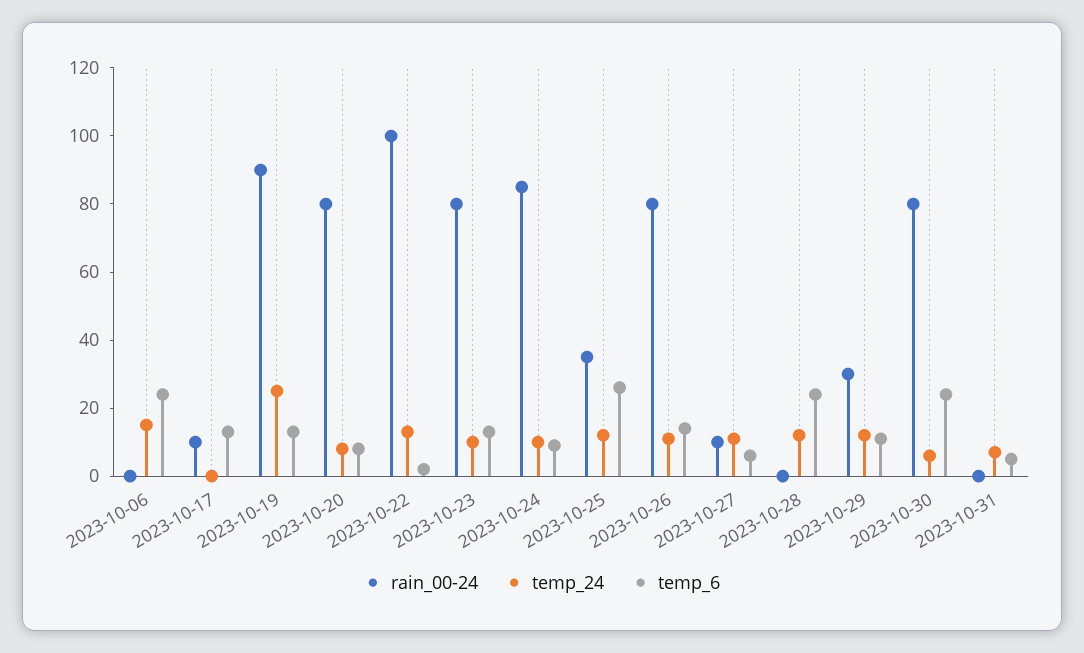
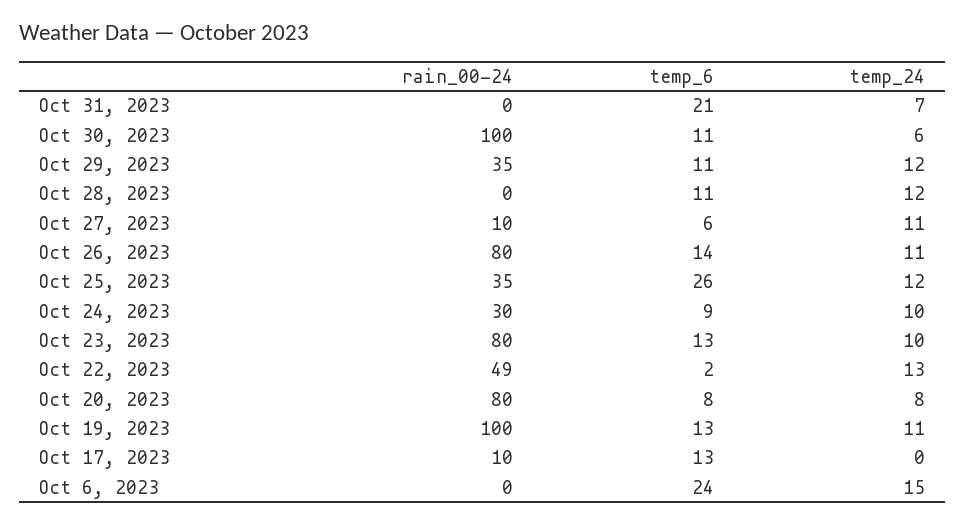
rain_00-24, 2023-10-19: 90 -> 100
temp_24, 2023-10-19: 25 -> 11
rain_00-24, 2023-10-22: 100 -> 49
rain_00-24, 2023-10-24: 85 -> 30
temp_6, 2023-10-28: 25 -> 11
rain_00-24, 2023-10-29: 30 -> 35
rain_00-24, 2023-10-30: 80 -> 100
temp_6, 2023-10-30: 25 -> 11
temp_6, 2023-10-31: 5 -> 21

